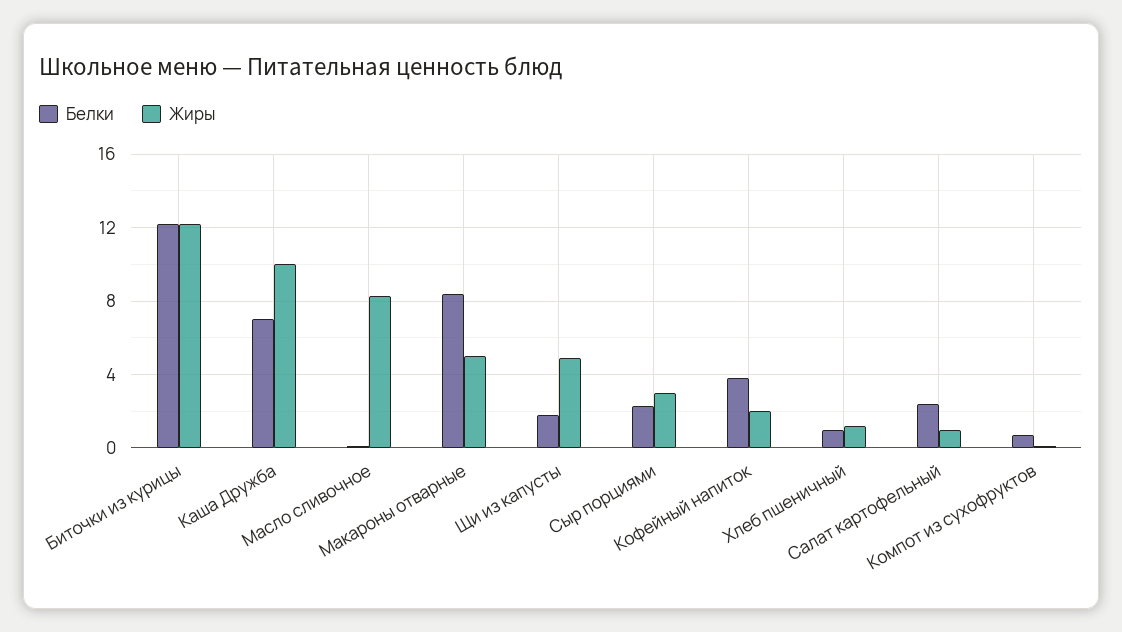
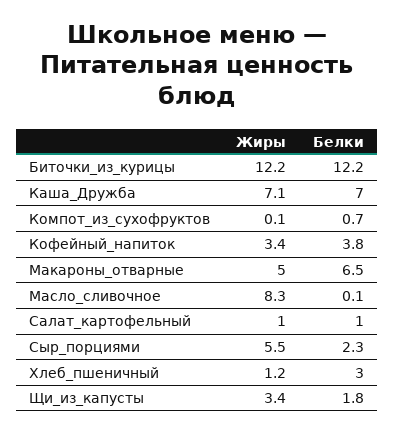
Жиры, Каша Дружба: 10 -> 7.1
Белки, Макароны отварные: 8.5 -> 6.5
Жиры, Щи из капусты: 5 -> 3.4
Жиры, Сыр порциями: 3 -> 5.5
Жиры, Кофейный напиток: 2 -> 3.4
Белки, Хлеб пшеничный: 1 -> 3
Белки, Салат картофельный: 2.5 -> 1

